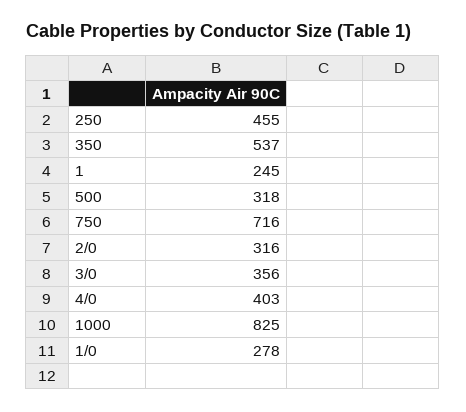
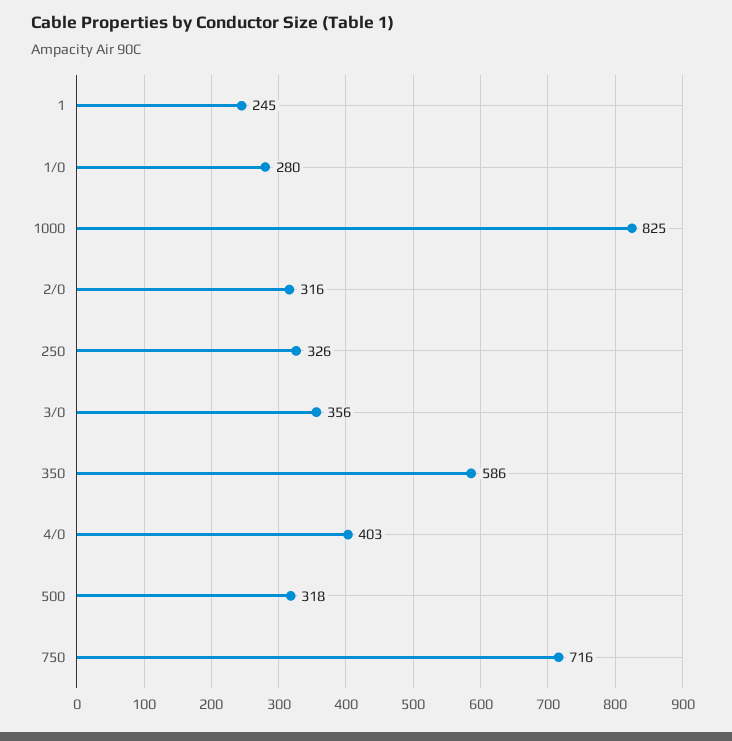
250: 455 -> 326
350: 537 -> 586
1/0: 278 -> 280

